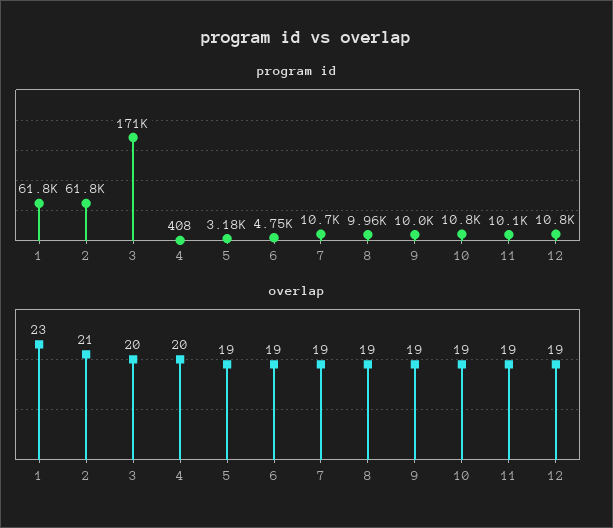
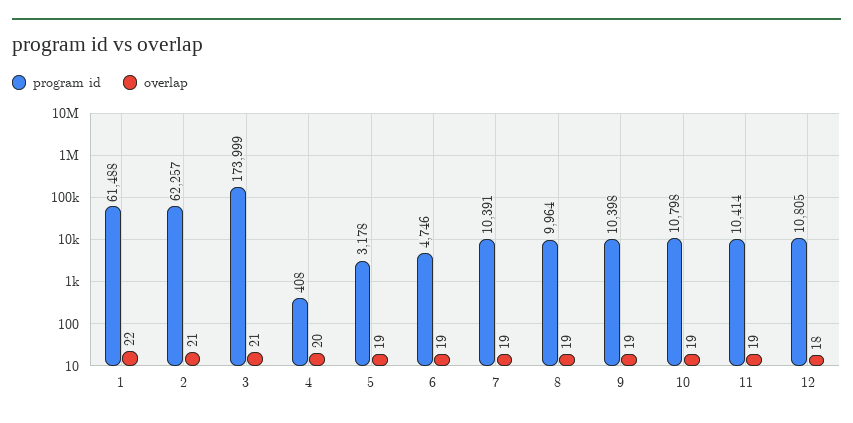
program id, 1: 61800 -> 61488
program id, 2: 61800 -> 62257
program id, 3: 171000 -> 173999
program id, 7: 10700 -> 10391
program id, 9: 10000 -> 10398
program id, 11: 10100 -> 10414
overlap, 1: 23 -> 22
overlap, 3: 20 -> 21
overlap, 12: 19 -> 18

